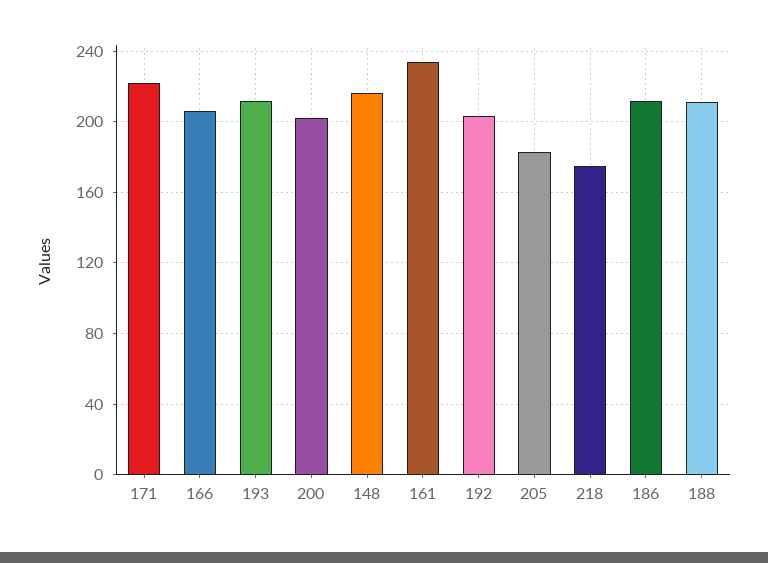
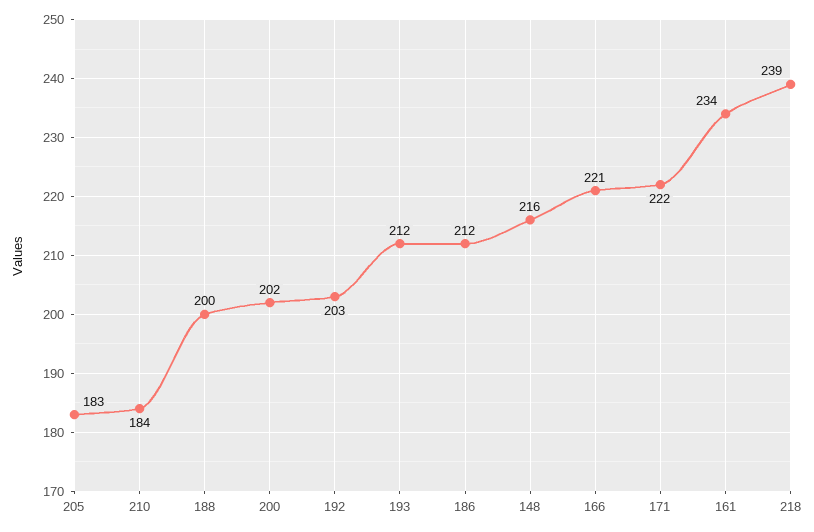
166: 205 -> 221
218: 175 -> 239
188: 210 -> 200
210: none -> 184

